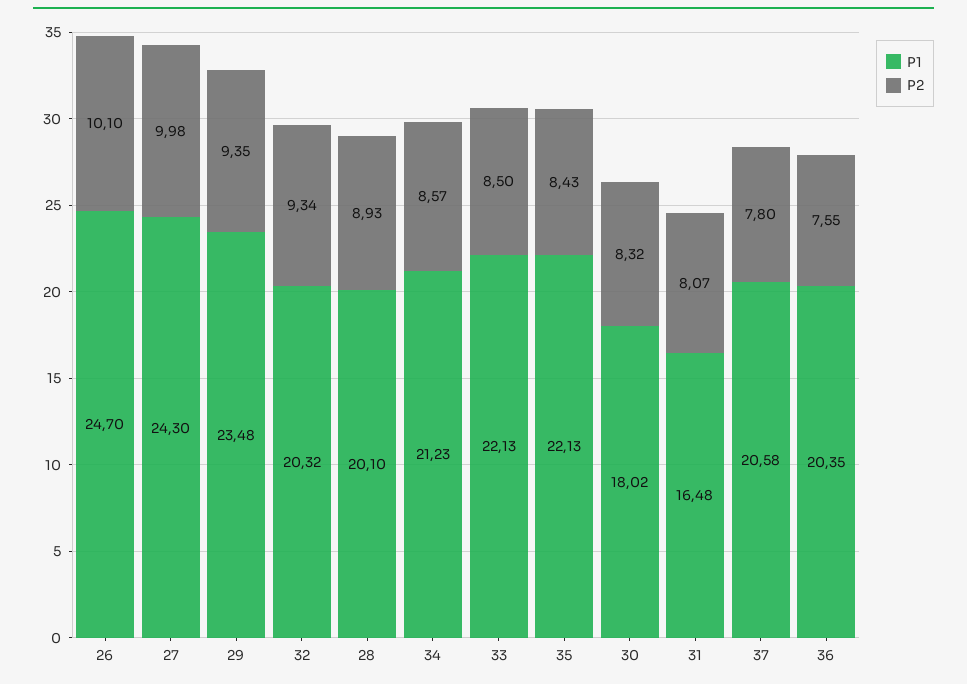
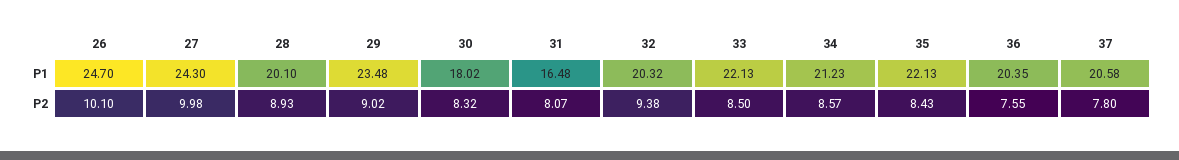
P2, 29: 9.35 -> 9.02
P2, 32: 9.34 -> 9.38

